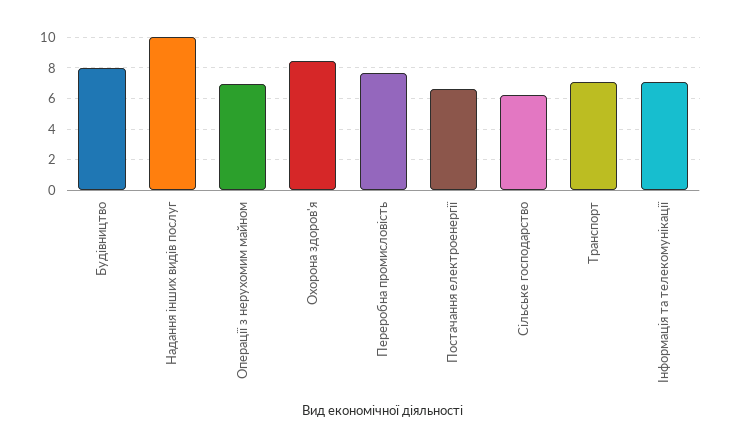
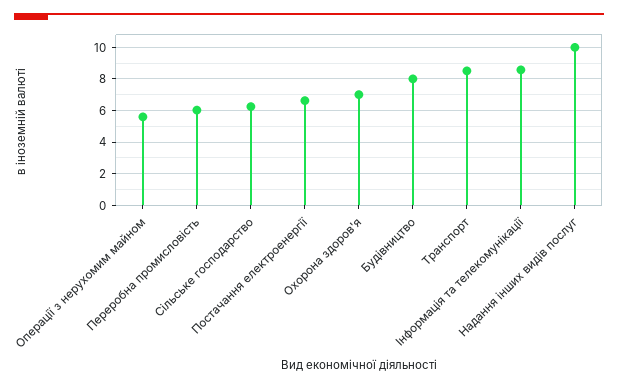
Операції з нерухомим майном: 7 -> 5.5
Охорона здоров'я: 8.5 -> 7
Переробна промисловість: 7.5 -> 6
Транспорт: 7 -> 8.5
Інформація та телекомунікації: 7 -> 8.5

